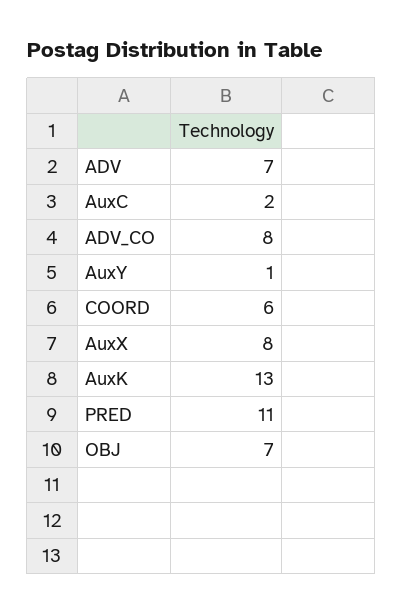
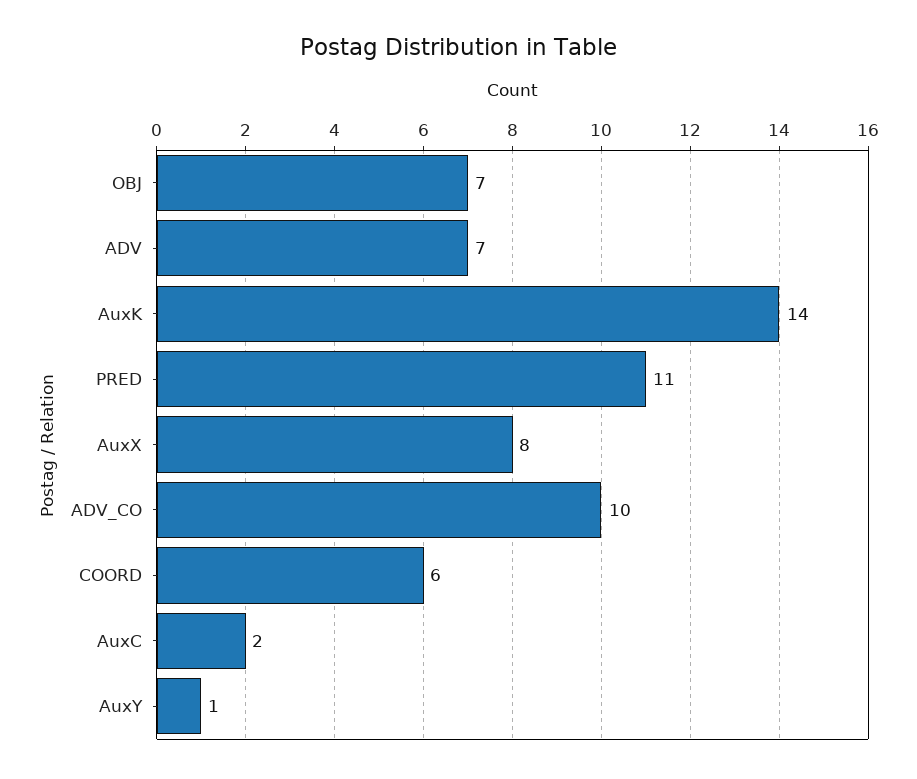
ADV_CO: 8 -> 10
AuxK: 13 -> 14

